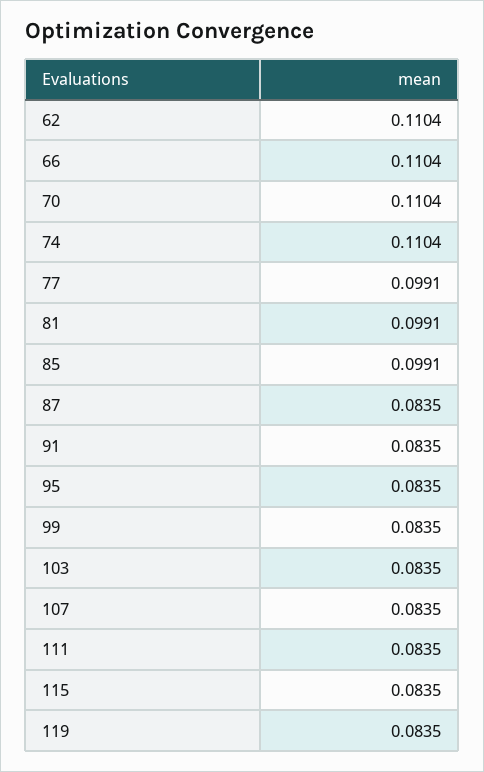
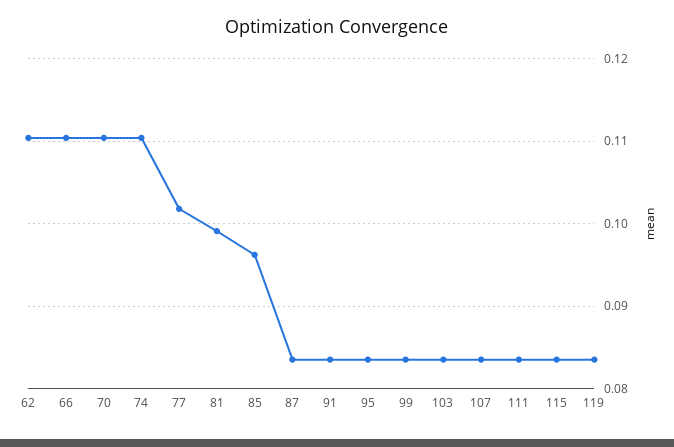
77: 0.0991 -> 0.102
85: 0.0991 -> 0.096

